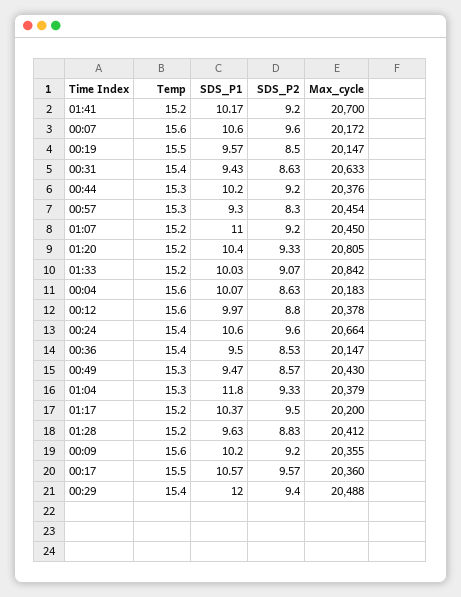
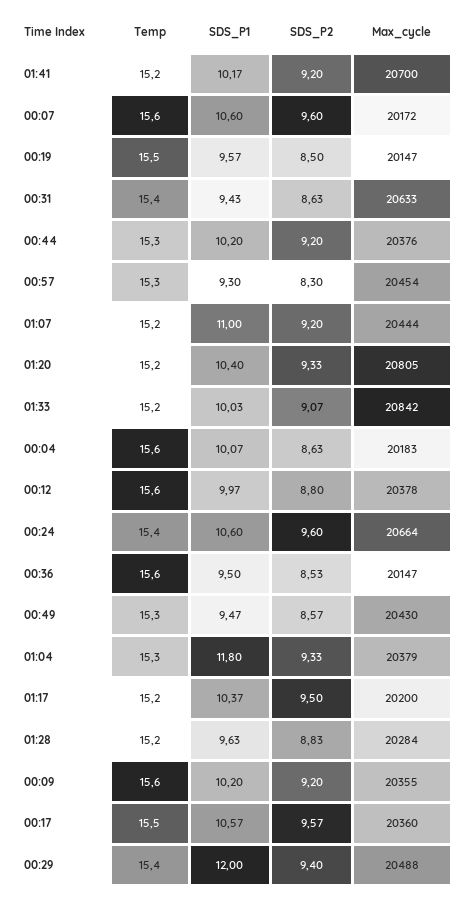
Max_cycle, 01:07: 20450 -> 20444
Temp, 00:36: 15.4 -> 15.6
Max_cycle, 01:28: 20412 -> 20284

